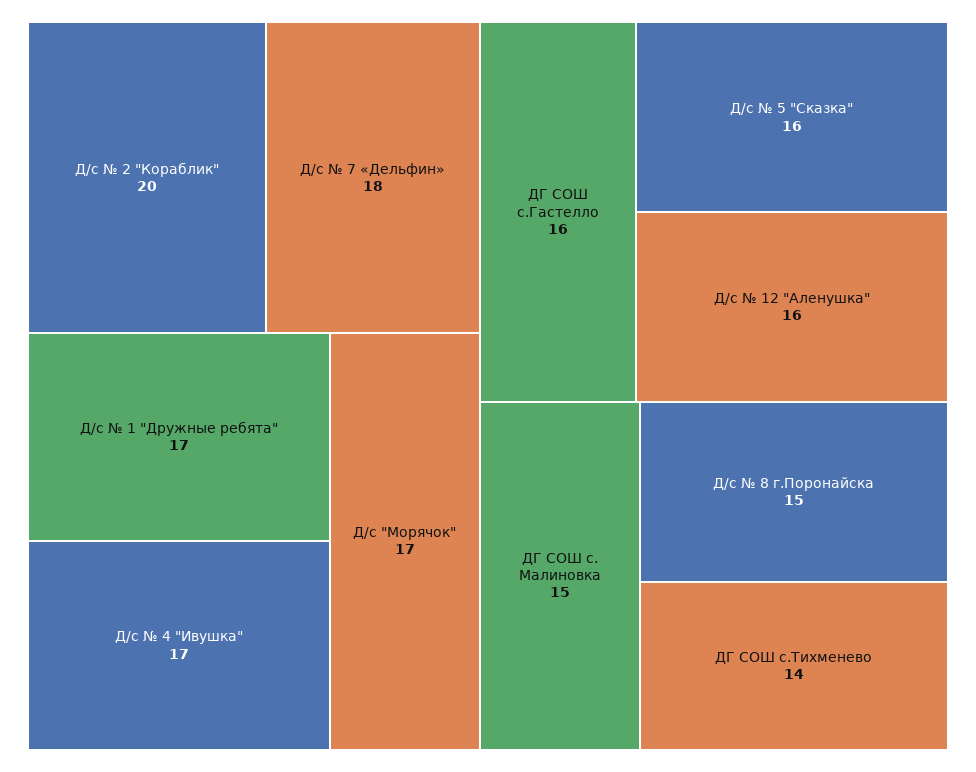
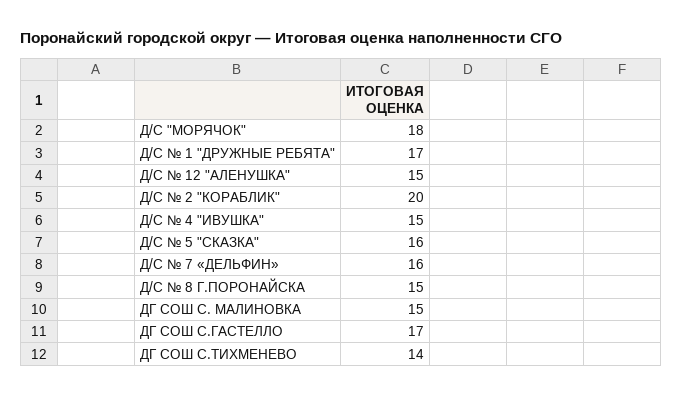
Д/с № 7 «Дельфин»: 18 -> 16
Д/с № 4 "Ивушка": 17 -> 15
Д/с "Морячок": 17 -> 18
ДГ СОШ с.Гастелло: 16 -> 17
Д/с № 12 "Аленушка": 16 -> 15

